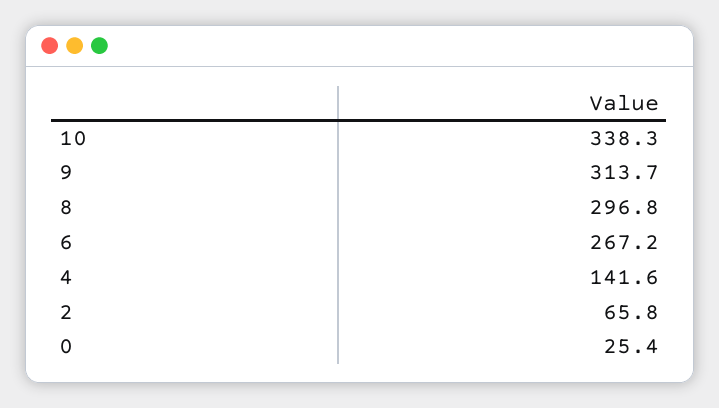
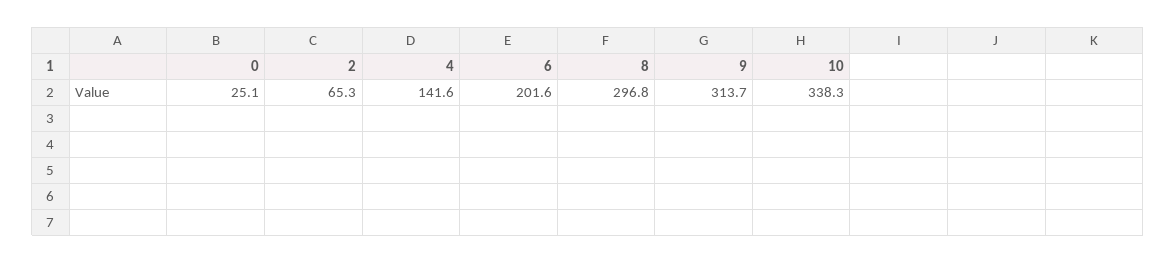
6: 267.2 -> 201.6
2: 65.8 -> 65.3
0: 25.4 -> 25.1

